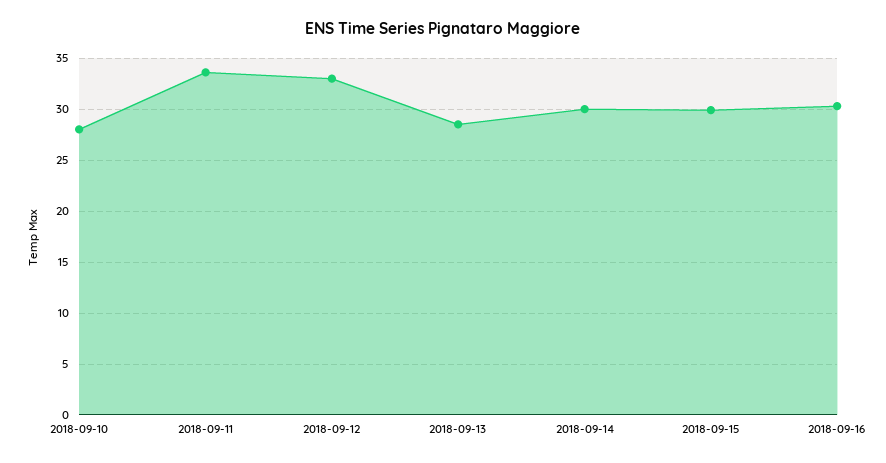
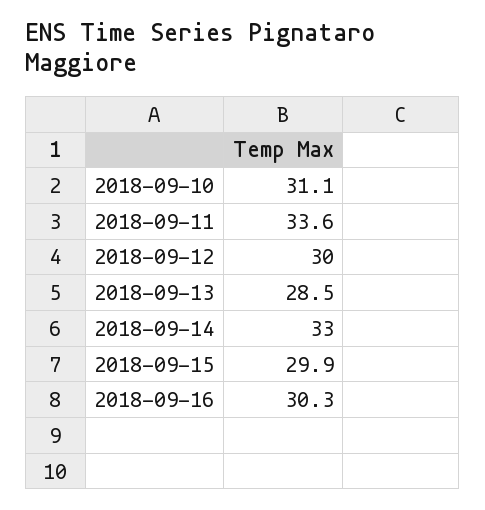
2018-09-10: 28 -> 31.1
2018-09-12: 33 -> 30
2018-09-14: 30 -> 33

